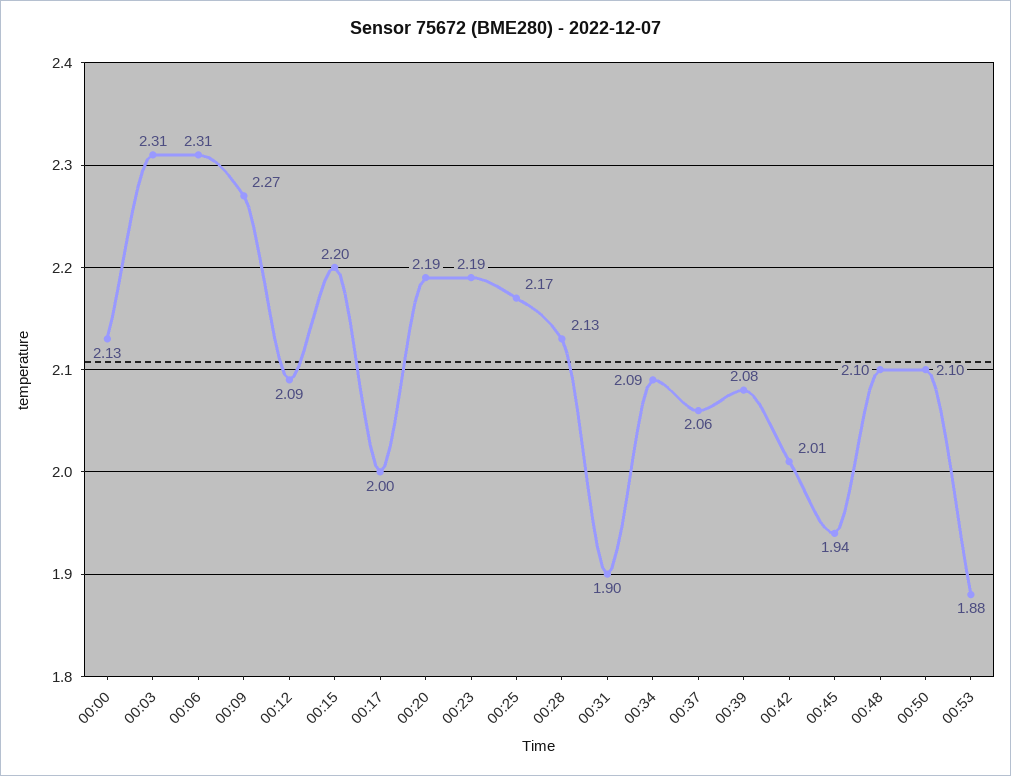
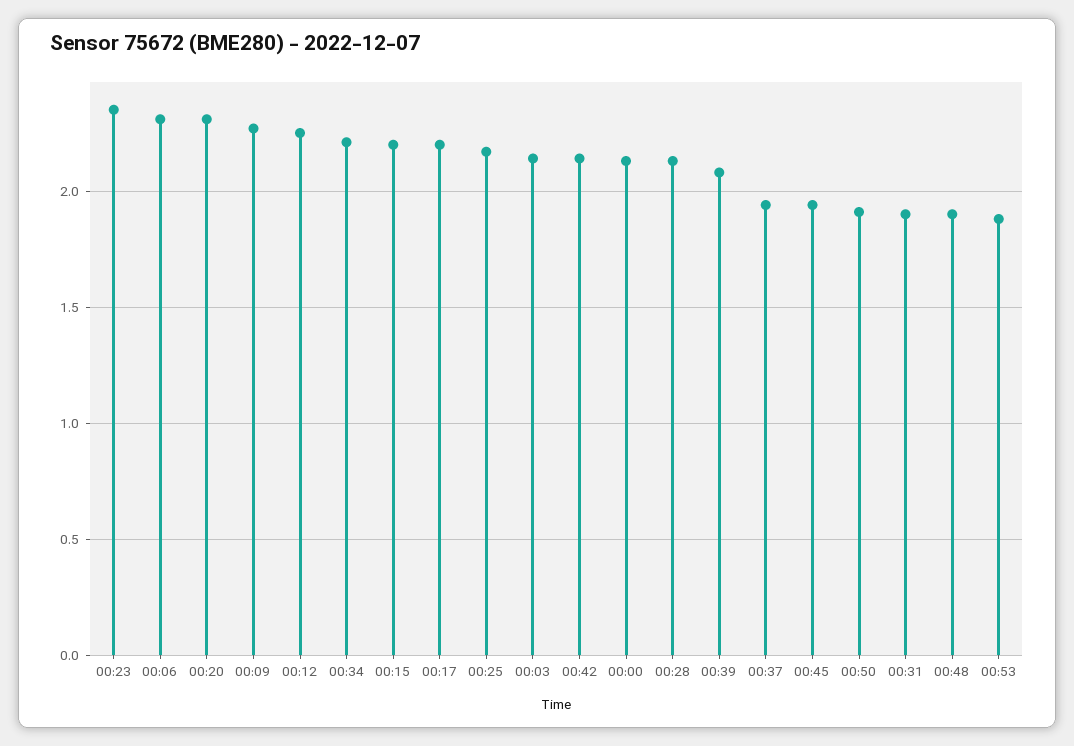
00:03: 2.31 -> 2.15
00:12: 2.09 -> 2.25
00:17: 2 -> 2.2
00:20: 2.19 -> 2.3
00:23: 2.19 -> 2.35
00:34: 2.09 -> 2.2
00:37: 2.06 -> 1.95
00:42: 2.01 -> 2.15
00:48: 2.1 -> 1.9
00:50: 2.1 -> 1.9

